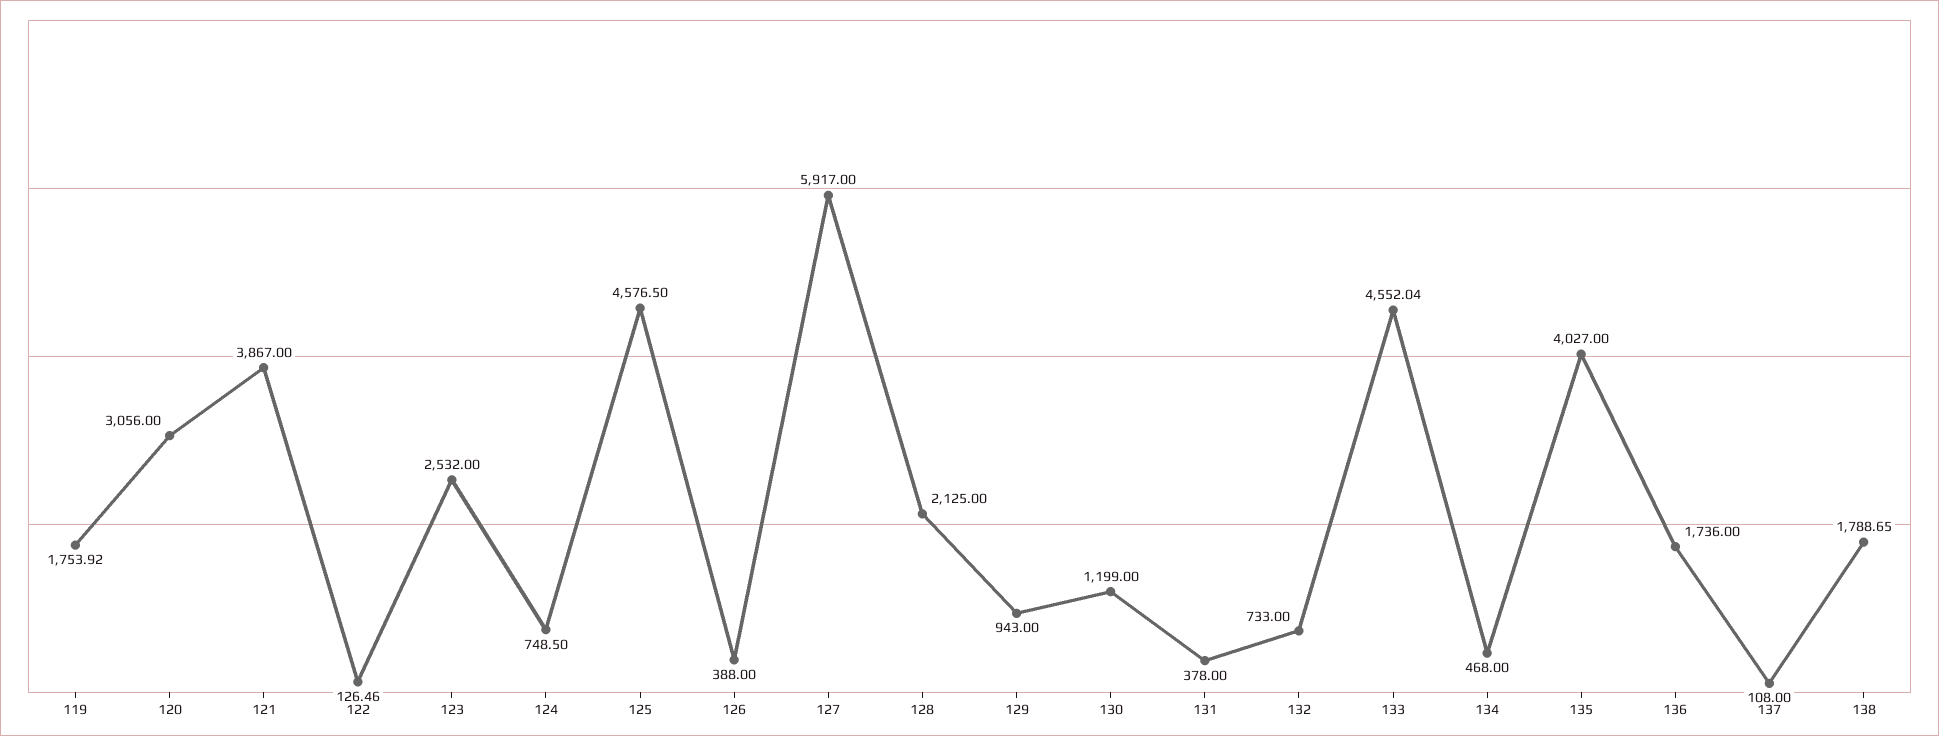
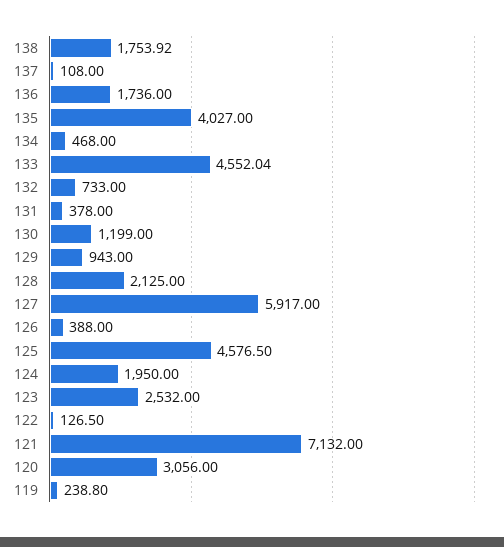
119: 1753.92 -> 238.8
121: 3867 -> 7132
122: 126.46 -> 126.5
124: 748.5 -> 1950
138: 1788.65 -> 1753.92

